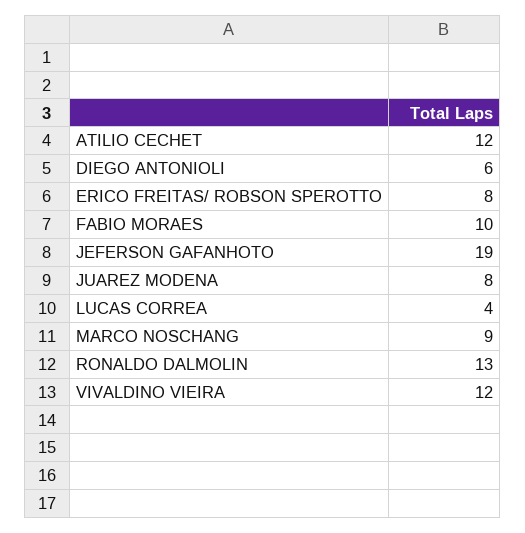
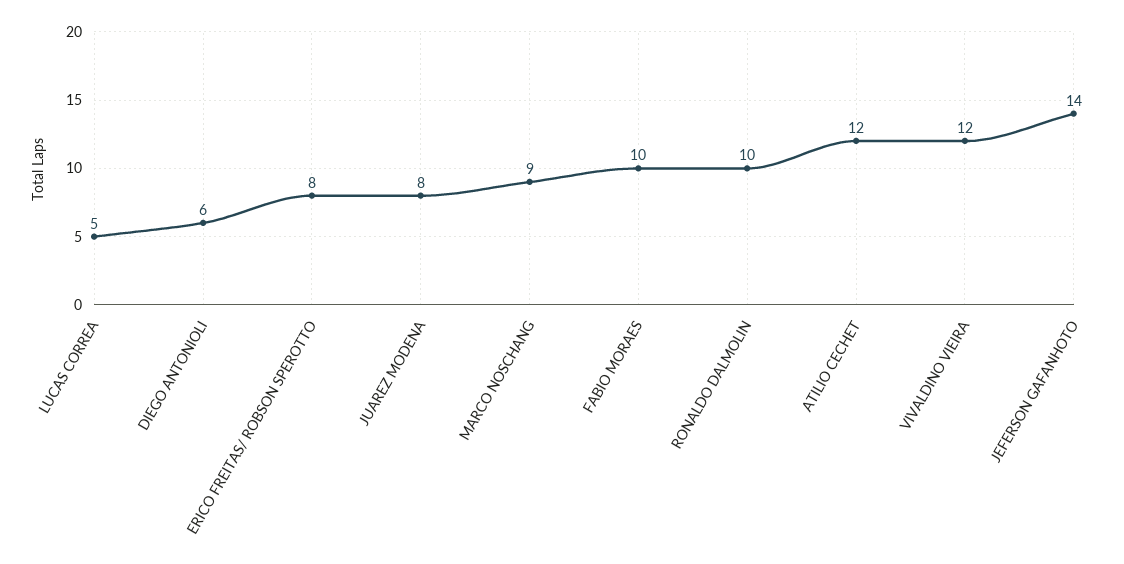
JEFERSON GAFANHOTO: 19 -> 14
LUCAS CORREA: 4 -> 5
RONALDO DALMOLIN: 13 -> 10

